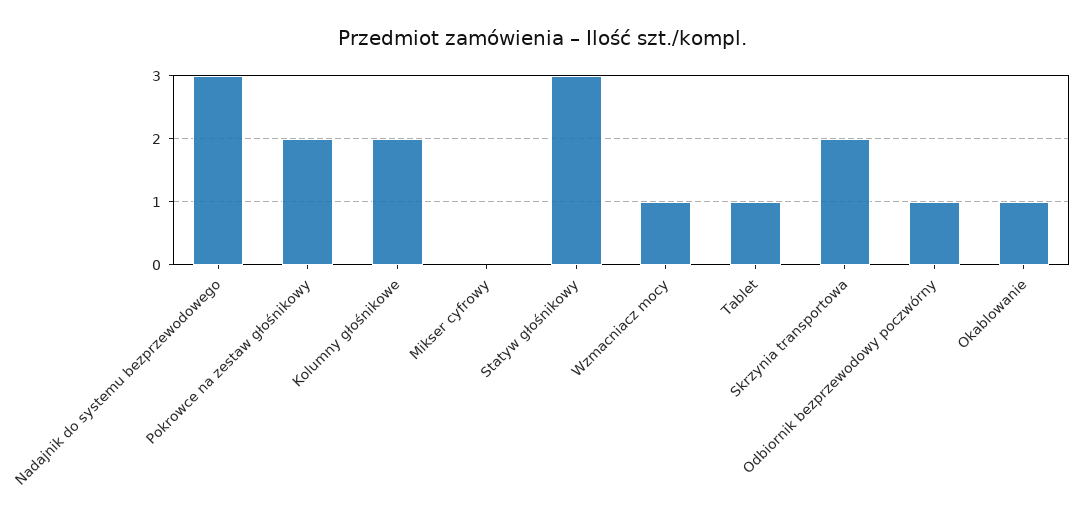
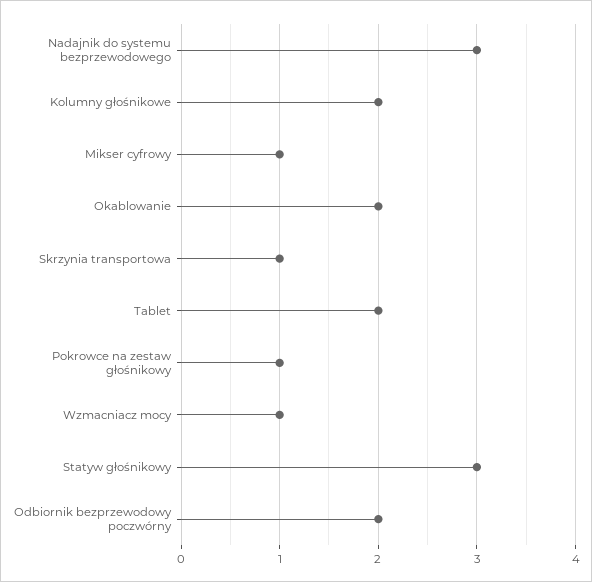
Pokrowce na zestaw głośnikowy: 2 -> 1
Mikser cyfrowy: 0 -> 1
Tablet: 1 -> 2
Skrzynia transportowa: 2 -> 1
Odbiornik bezprzewodowy poczwórny: 1 -> 2
Okablowanie: 1 -> 2

